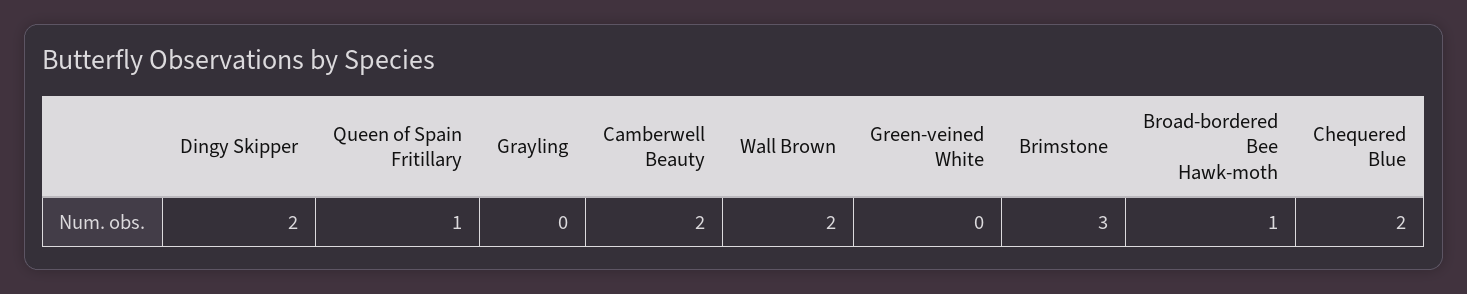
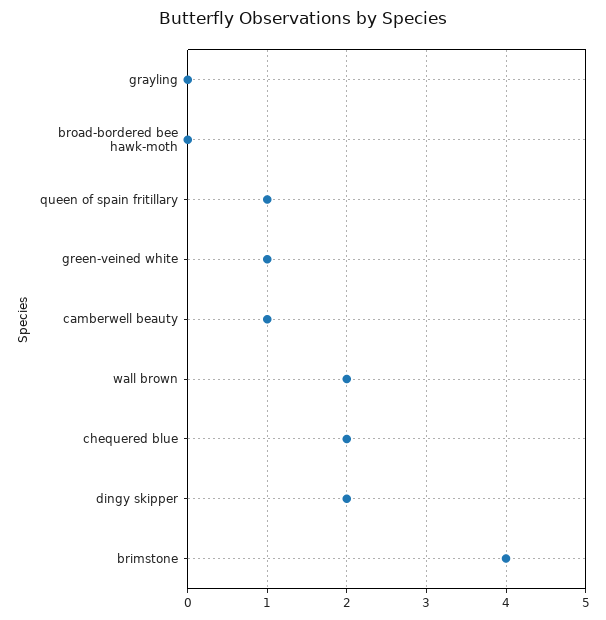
Camberwell Beauty: 2 -> 1
Green-veined White: 0 -> 1
Brimstone: 3 -> 4
Broad-bordered Bee Hawk-moth: 1 -> 0

